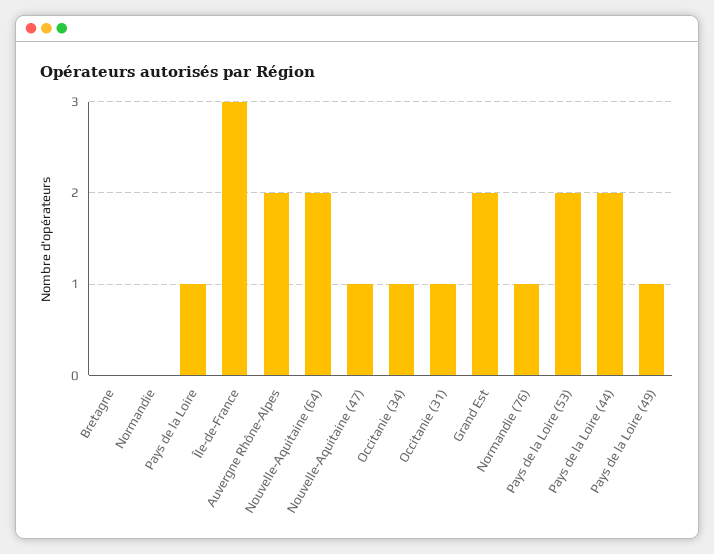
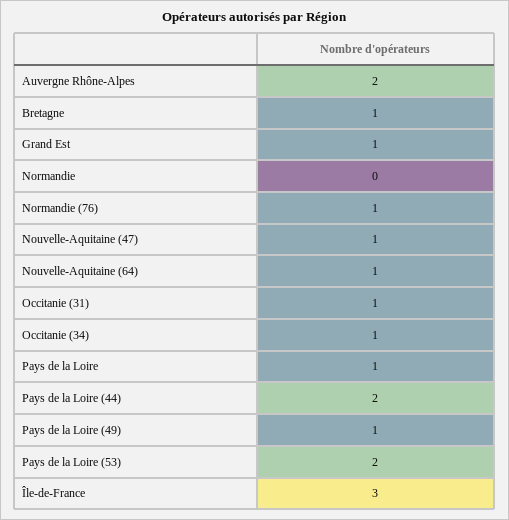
Bretagne: 0 -> 1
Nouvelle-Aquitaine (64): 2 -> 1
Grand Est: 2 -> 1

